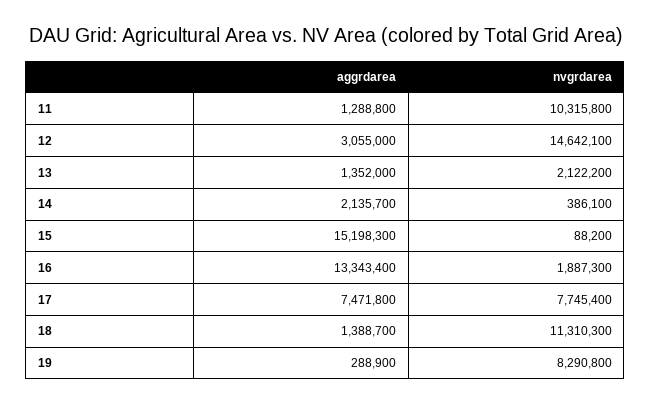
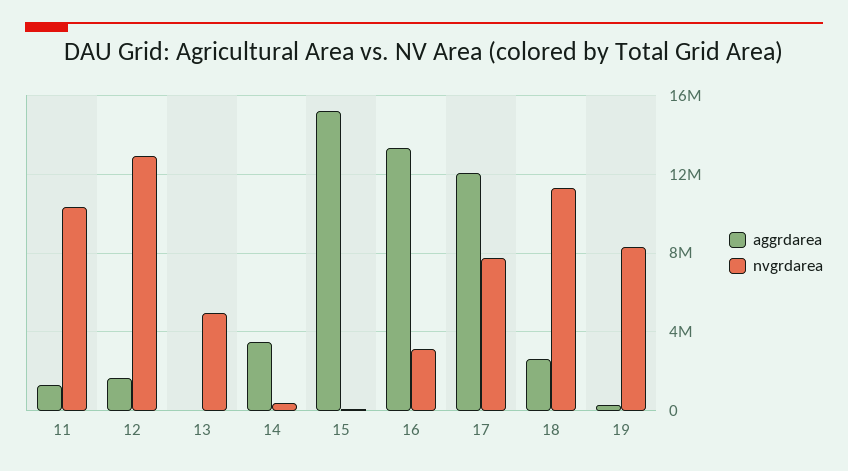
aggrdarea, 12: 3055000 -> 1500000
nvgrdarea, 12: 14642100 -> 13000000
aggrdarea, 13: 1352000 -> 0
nvgrdarea, 13: 2122200 -> 5000000
aggrdarea, 14: 2135700 -> 3500000
nvgrdarea, 16: 1887300 -> 3000000
aggrdarea, 17: 7471800 -> 12000000
aggrdarea, 18: 1388700 -> 2500000

